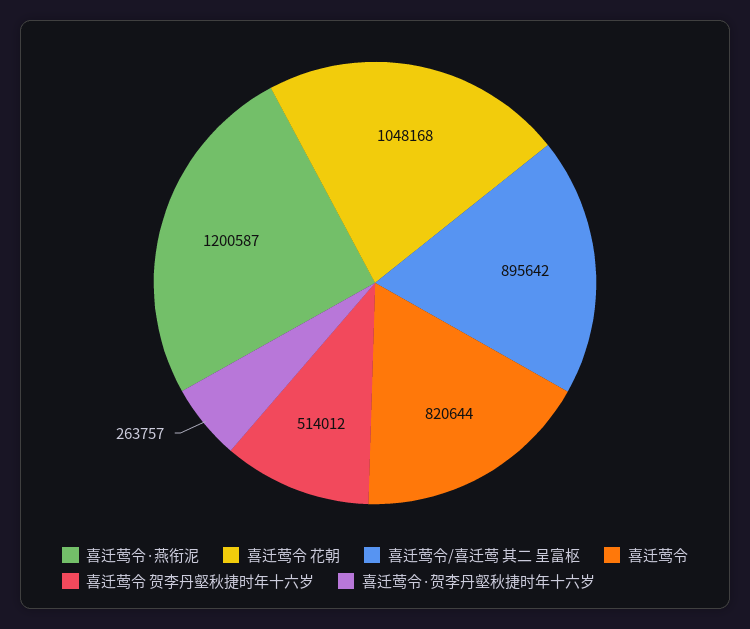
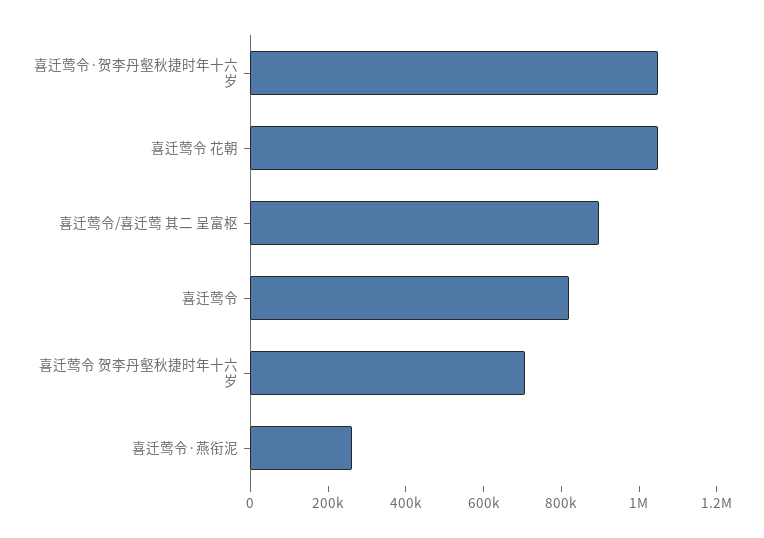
喜迁莺令·燕衔泥: 1200587 -> 250000
喜迁莺令 贺李丹壑秋捷时年十六岁: 514012 -> 700000
喜迁莺令·贺李丹壑秋捷时年十六岁: 263757 -> 1050000

